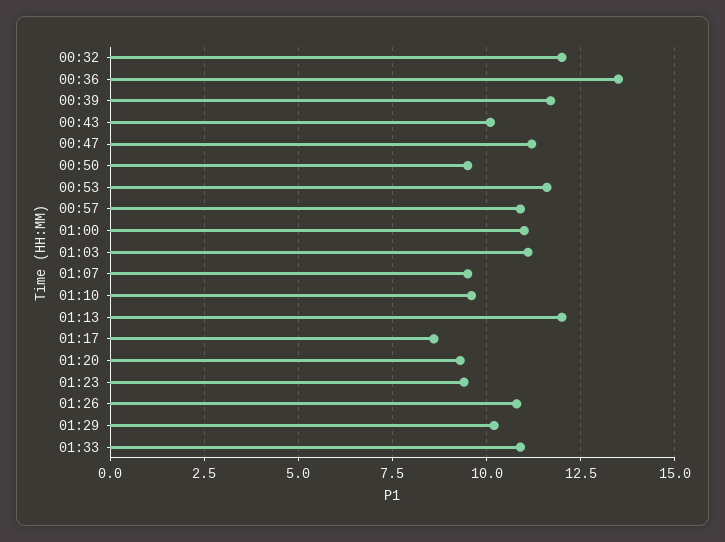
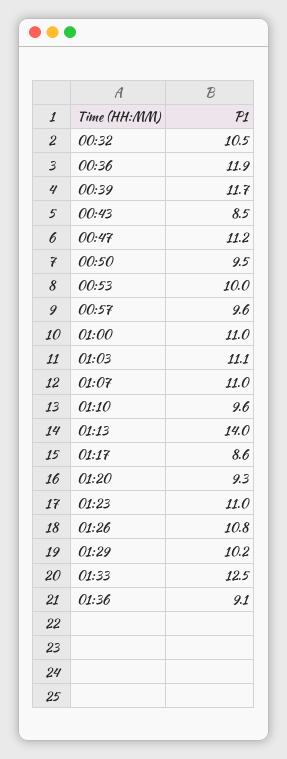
00:32: 12 -> 10.5
00:36: 13.5 -> 11.9
00:43: 10 -> 8.5
00:53: 11.5 -> 10
00:57: 11 -> 9.6
01:07: 9.5 -> 11
01:13: 12 -> 14
01:23: 9.5 -> 11
01:33: 11 -> 12.5
01:36: none -> 9.1

